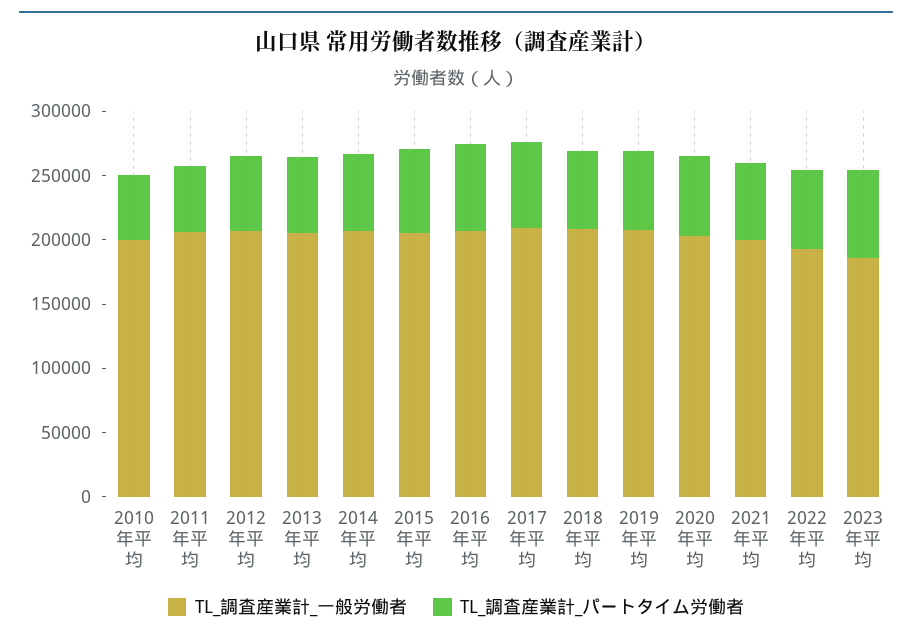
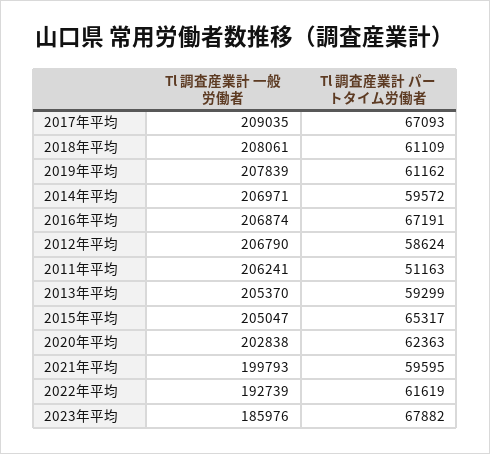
TL_調査産業計_一般労働者, 2010年平均: 200000 -> none
TL_調査産業計_パートタイム労働者, 2010年平均: 50000 -> none

